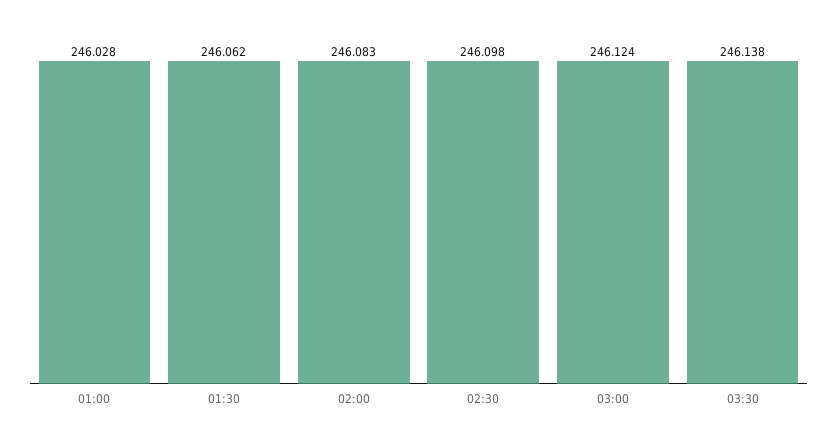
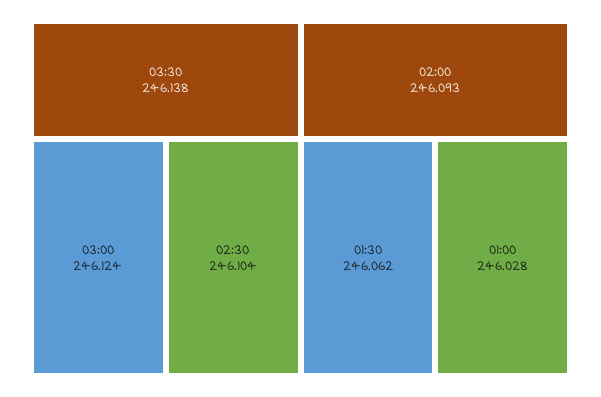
02:00: 246.083 -> 246.093
02:30: 246.098 -> 246.104

